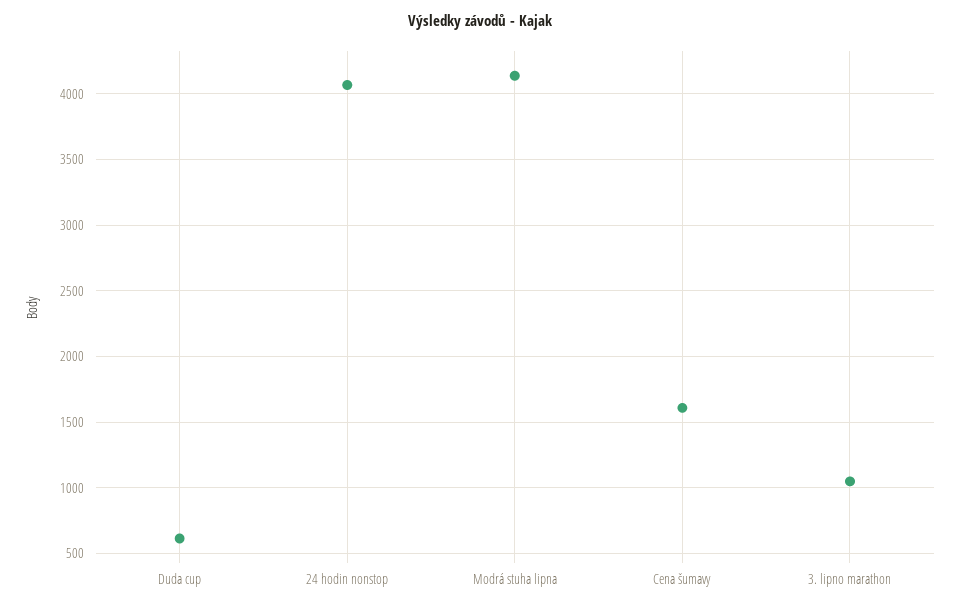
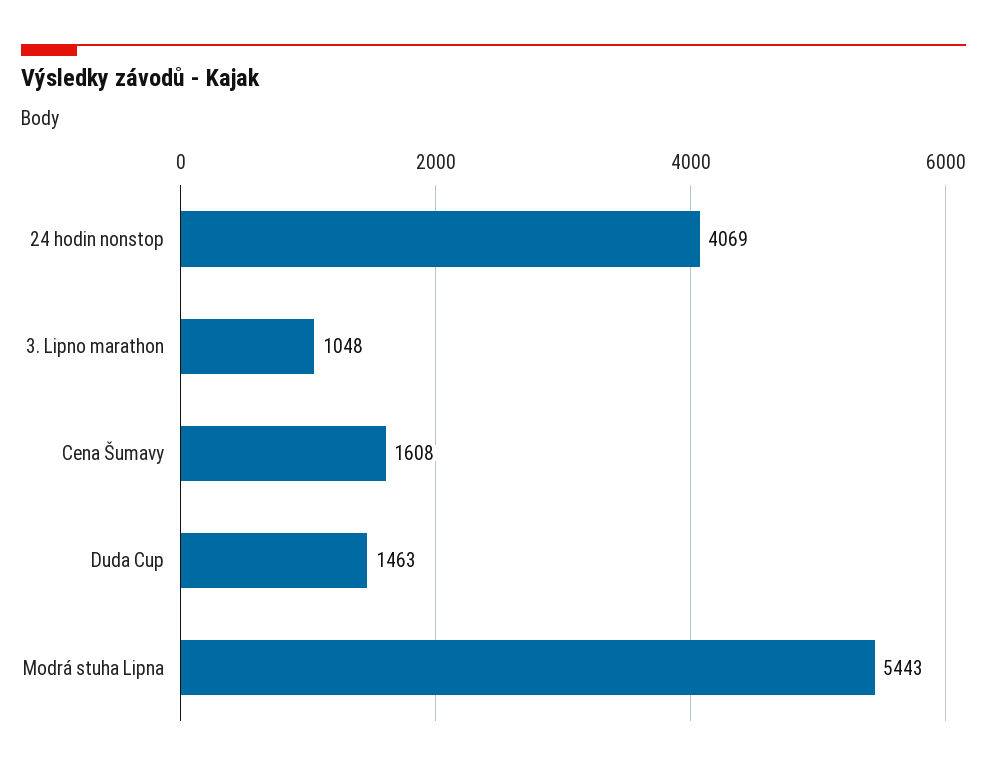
Duda cup: 600 -> 1463
Modrá stuha lipna: 4150 -> 5443

